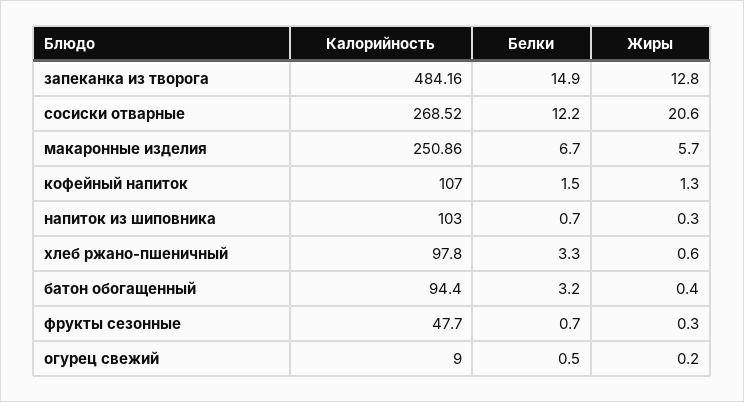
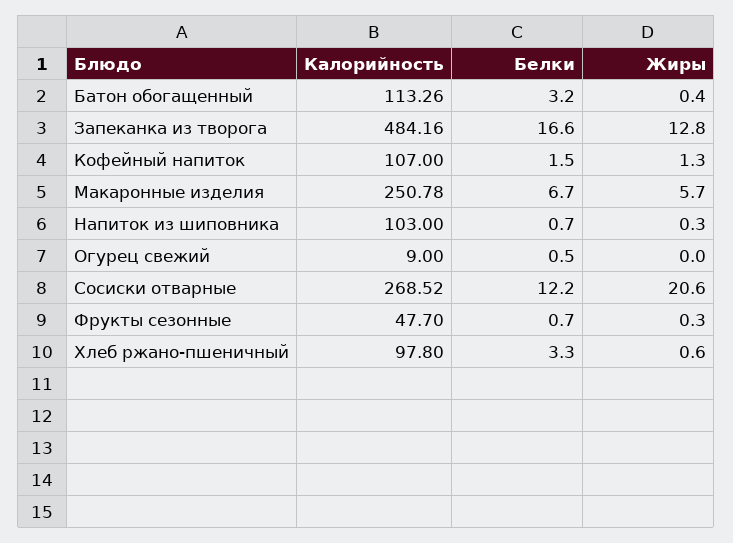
Белки, запеканка из творога: 14.9 -> 16.6
Калорийность, макаронные изделия: 250.86 -> 250.78
Калорийность, батон обогащенный: 94.4 -> 113.26
Жиры, огурец свежий: 0.2 -> 0

